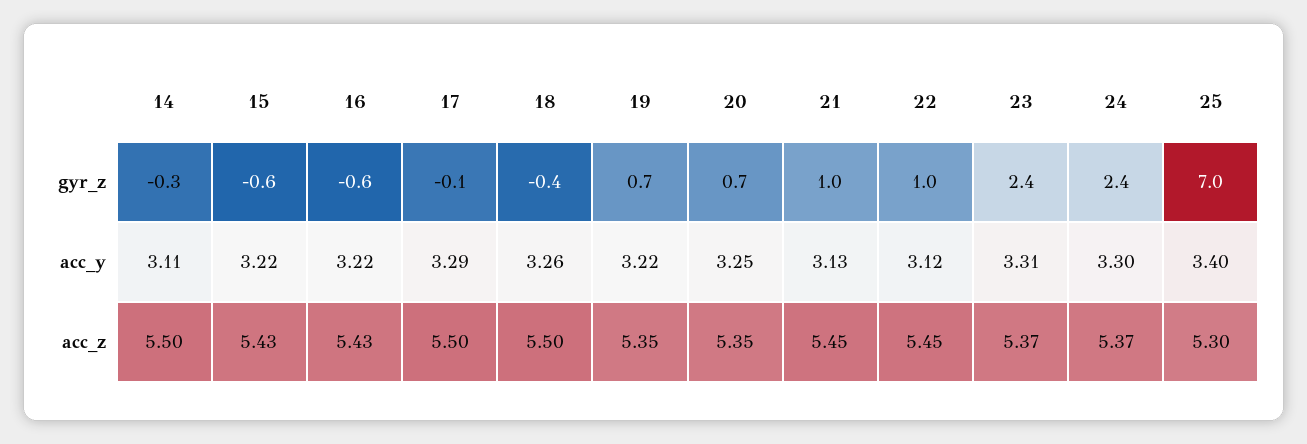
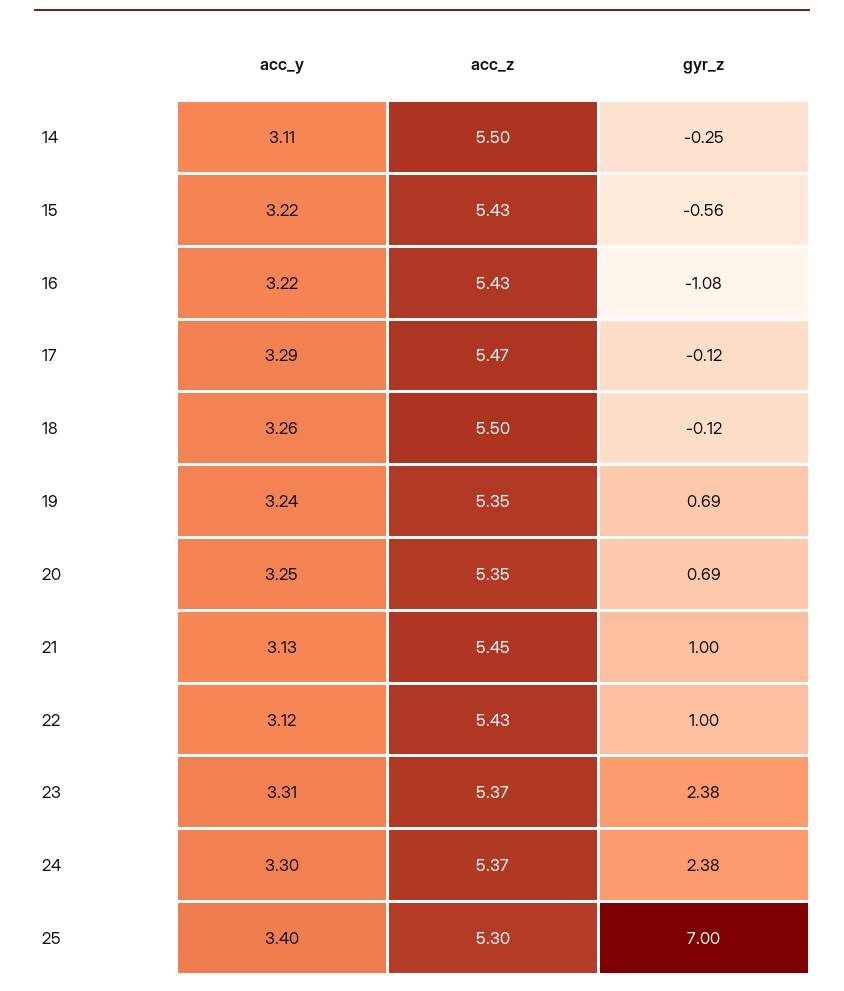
16, gyr_z: -0.6 -> -1.08
18, gyr_z: -0.4 -> -0.12
19, acc_y: 3.22 -> 3.24
17, acc_z: 5.5 -> 5.47
22, acc_z: 5.45 -> 5.43

